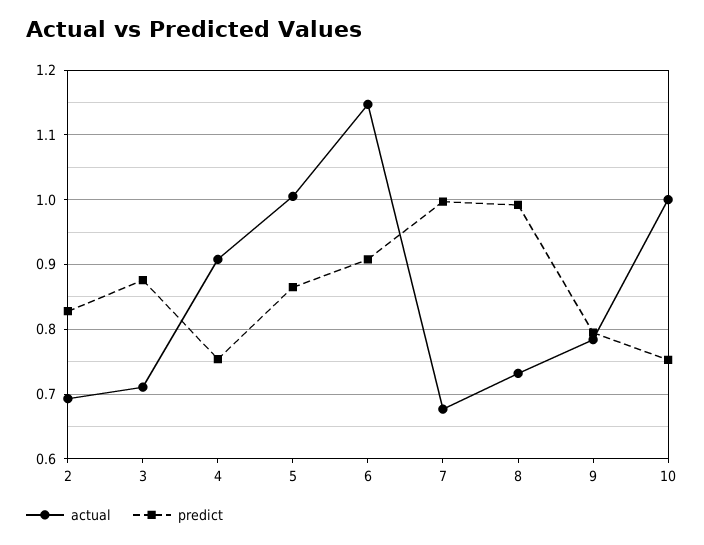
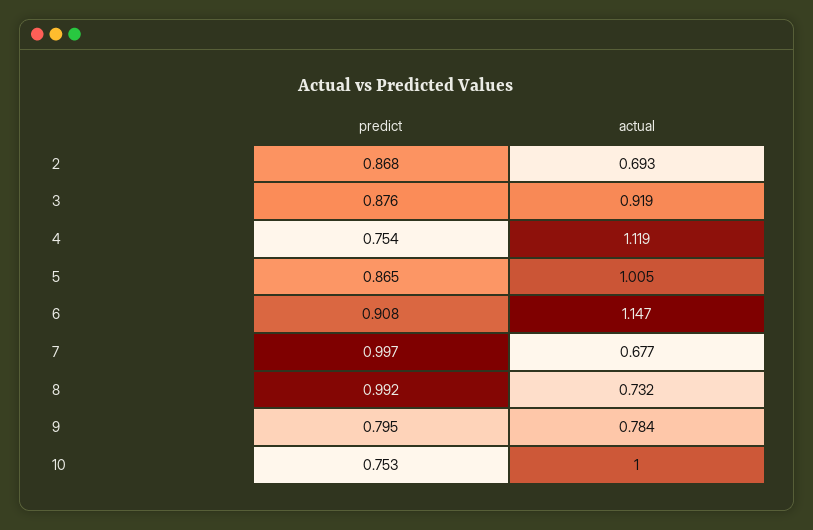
predict, 2: 0.83 -> 0.868
actual, 3: 0.71 -> 0.919
actual, 4: 0.91 -> 1.119

